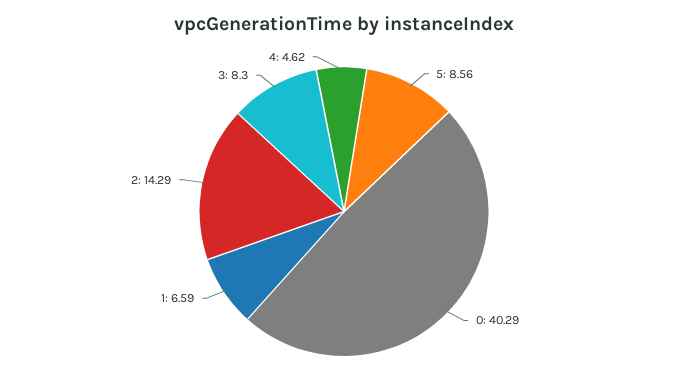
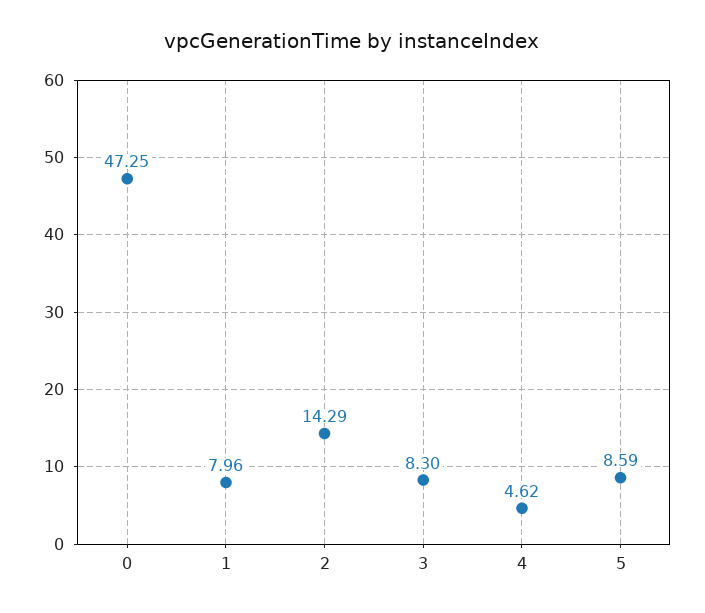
5: 8.56 -> 8.59
0: 40.29 -> 47.25
1: 6.59 -> 7.96

